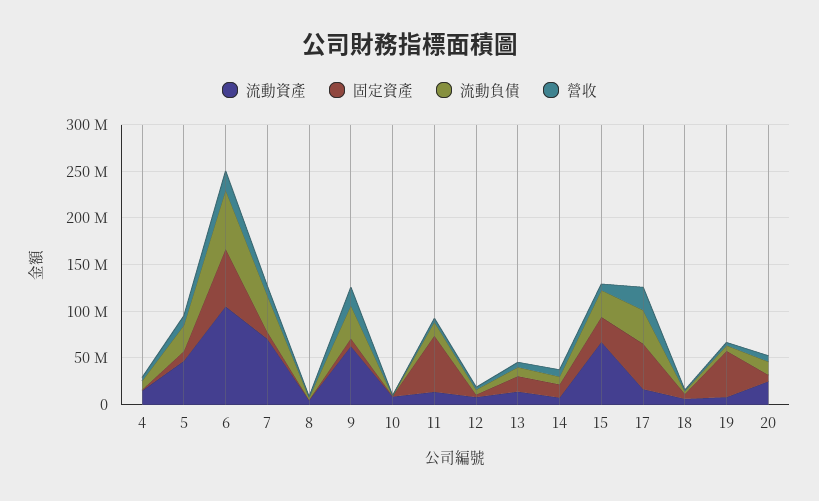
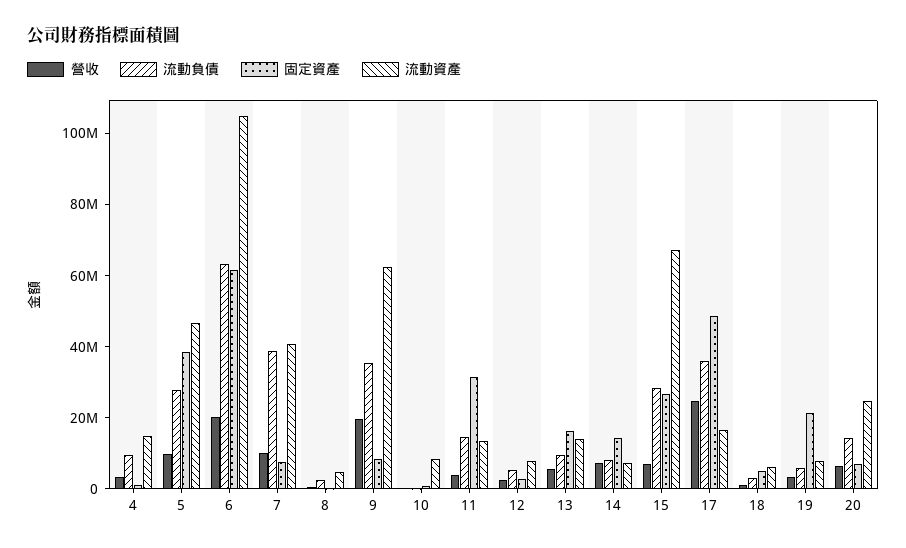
固定資產, 5: 10000000 -> 40000000
流動資產, 7: 70000000 -> 40000000
固定資產, 11: 60000000 -> 30000000
固定資產, 19: 50000000 -> 20000000

